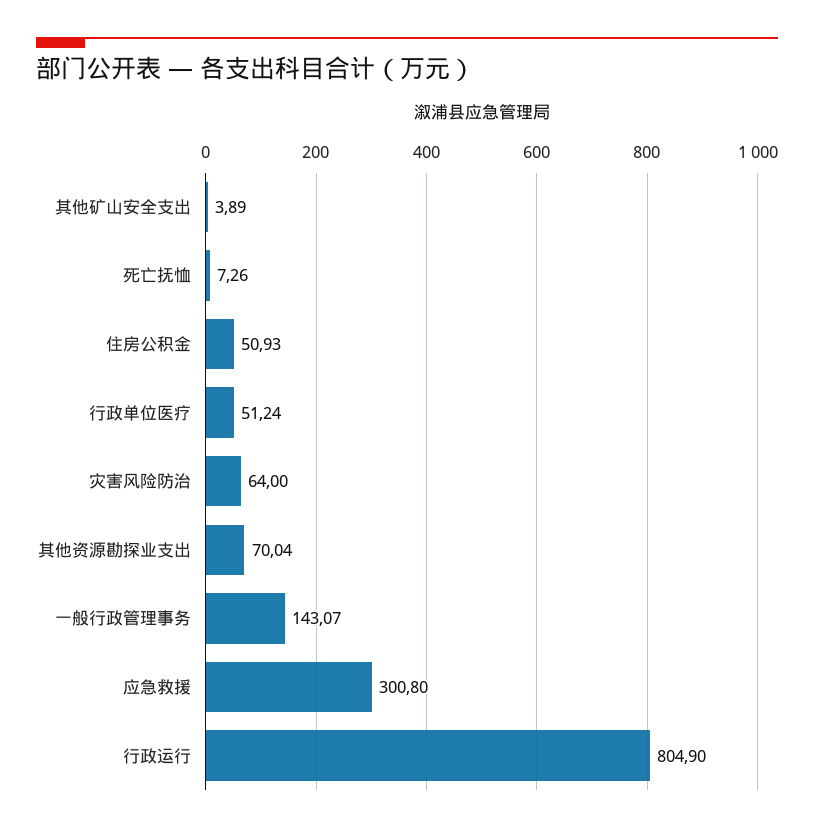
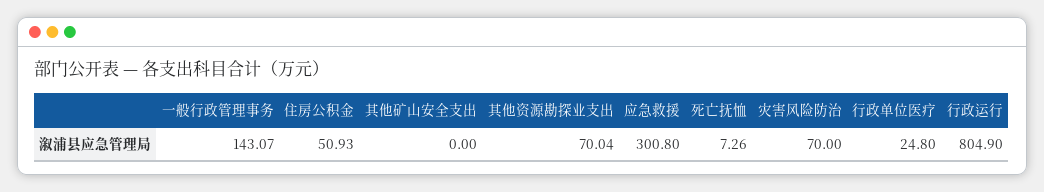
其他矿山安全支出: 3.89 -> 0
行政单位医疗: 51.24 -> 24.8
灾害风险防治: 64 -> 70

